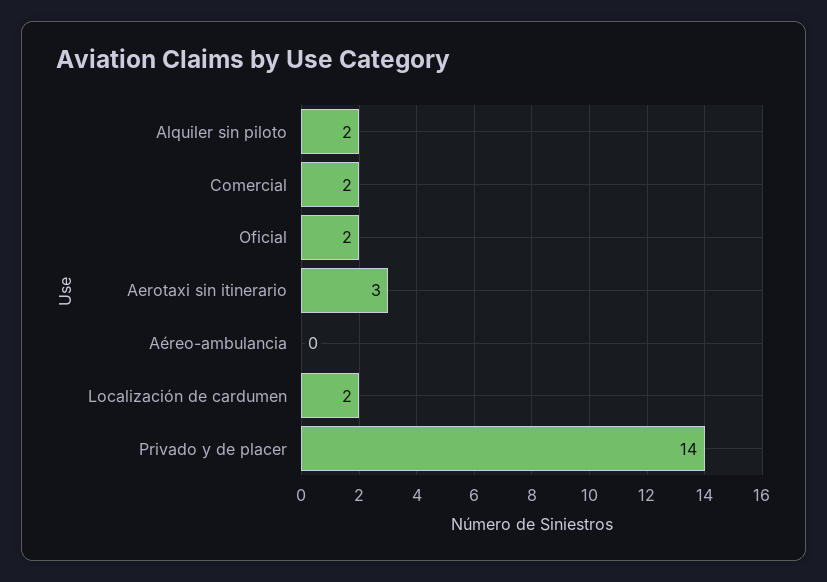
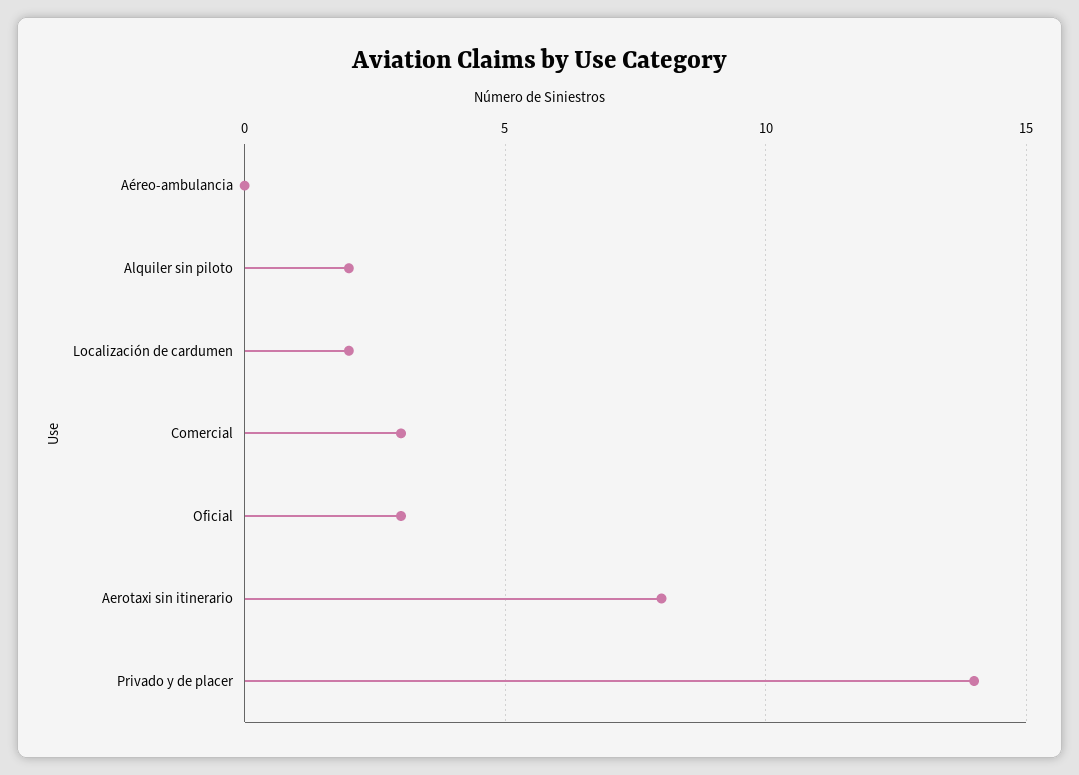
Comercial: 2 -> 3
Oficial: 2 -> 3
Aerotaxi sin itinerario: 3 -> 8

